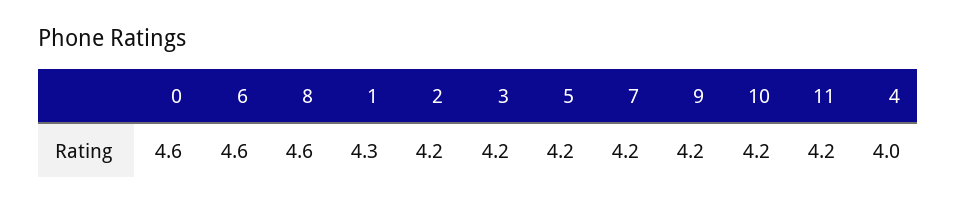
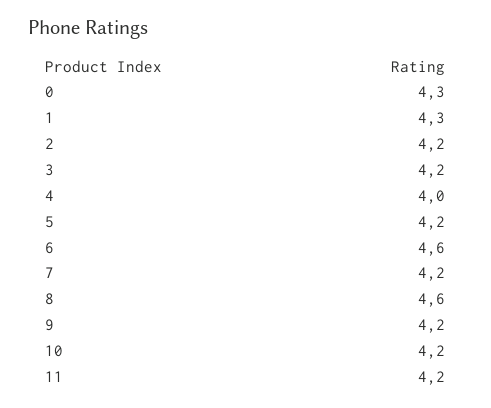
0: 4.6 -> 4.3

